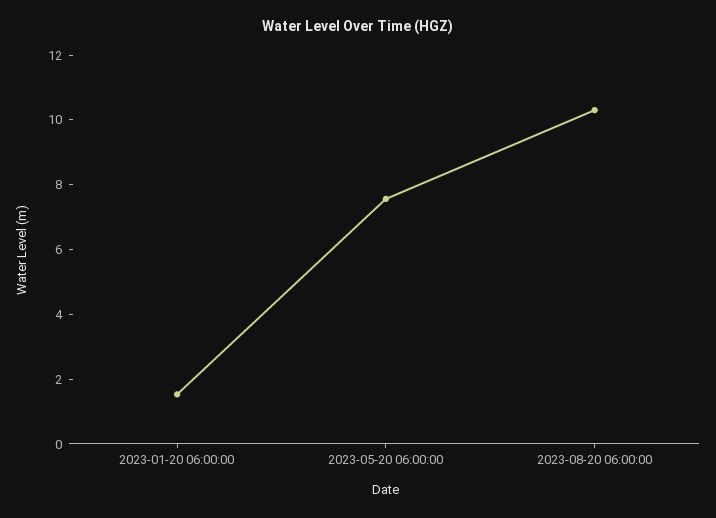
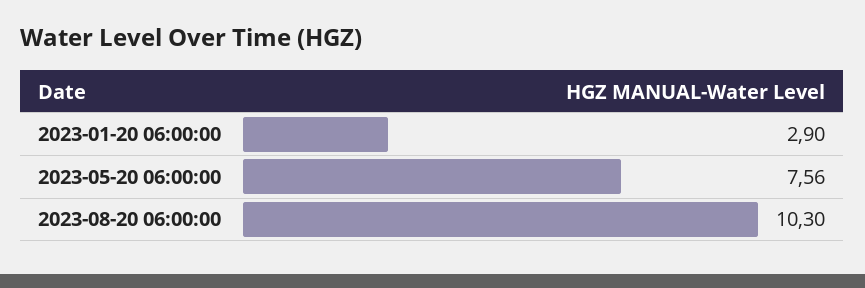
2023-01-20 06:00:00: 1.5 -> 2.9

